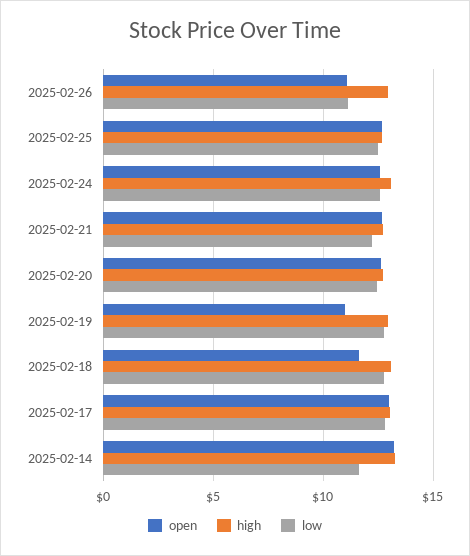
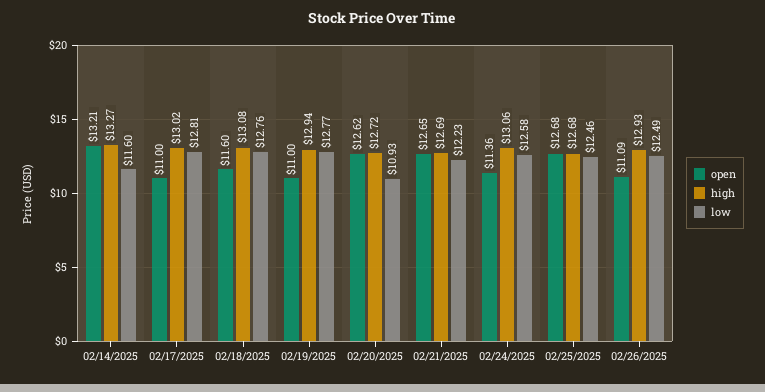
low, 2025-02-26: 11 -> 12.49
open, 2025-02-24: 12.5 -> 11.36
low, 2025-02-20: 12.5 -> 10.93
open, 2025-02-17: 13 -> 11

